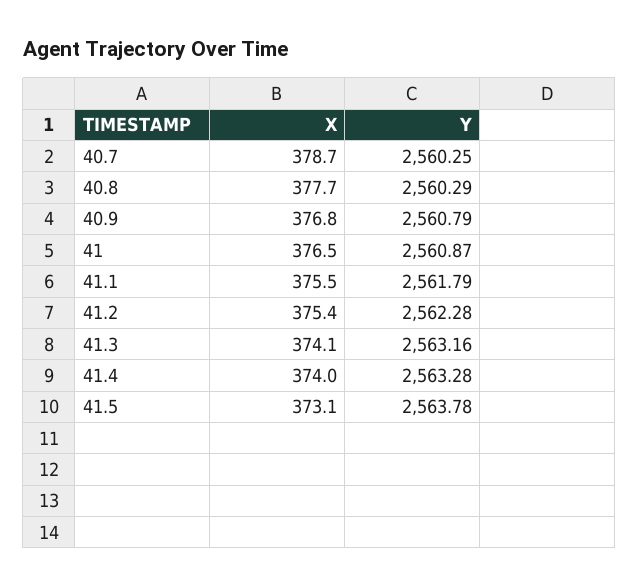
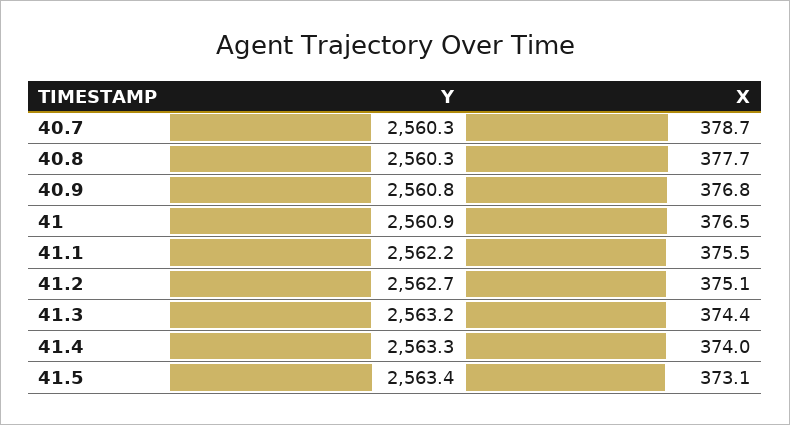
Y, 41.1: 2561.79 -> 2562.2
X, 41.2: 375.4 -> 375.1
Y, 41.2: 2562.28 -> 2562.7
X, 41.3: 374.1 -> 374.4
Y, 41.5: 2563.78 -> 2563.4

